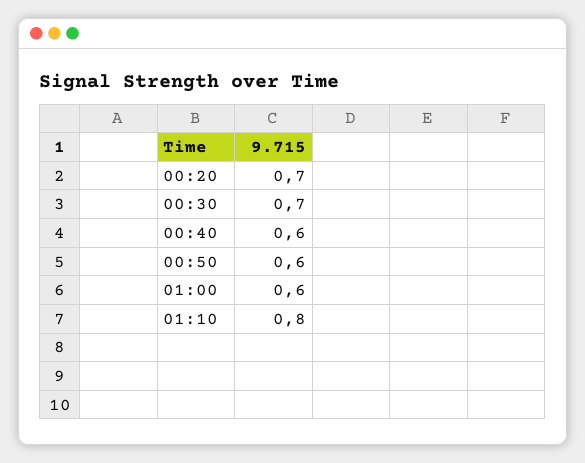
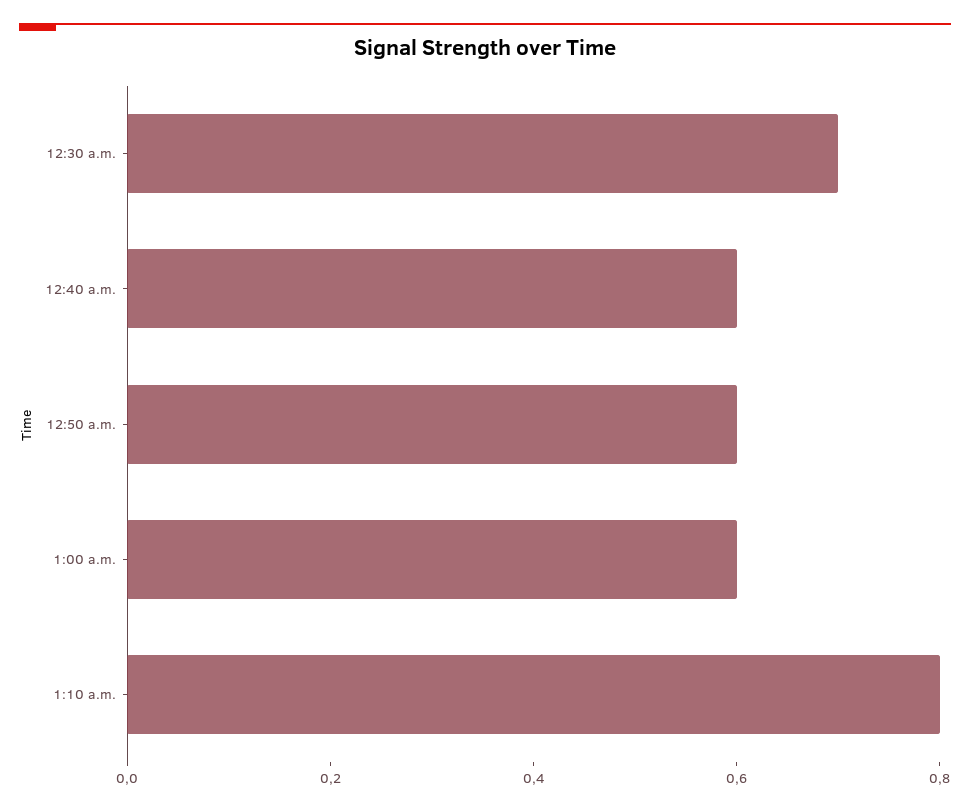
00:20: 0.7 -> none

